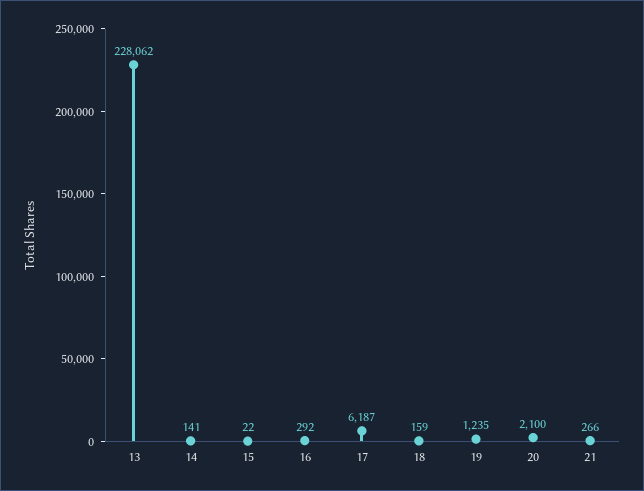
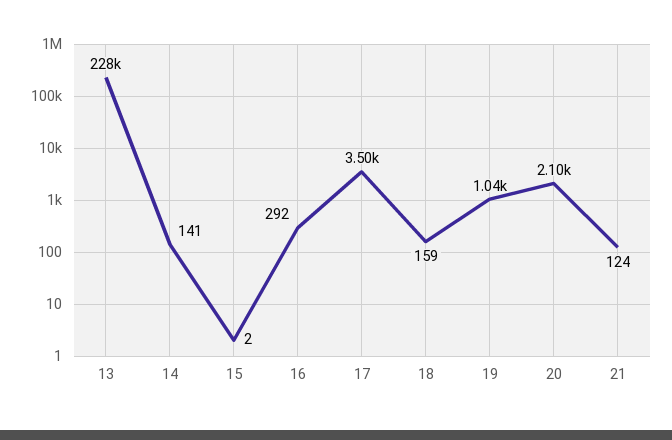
15: 22 -> 2
17: 6187 -> 3500
19: 1235 -> 1040
21: 266 -> 124

